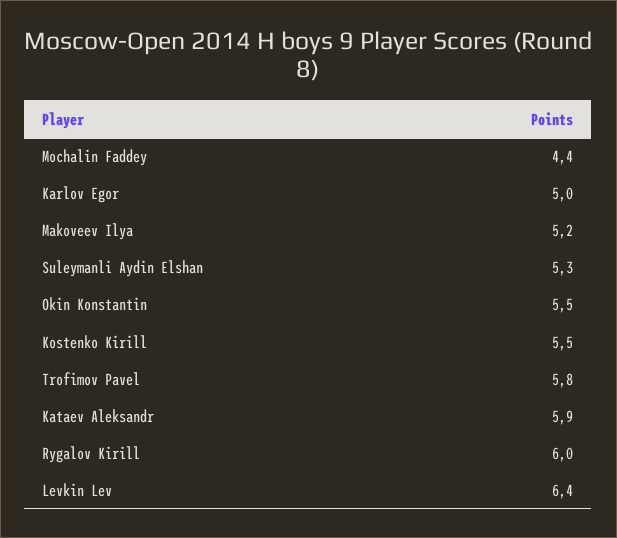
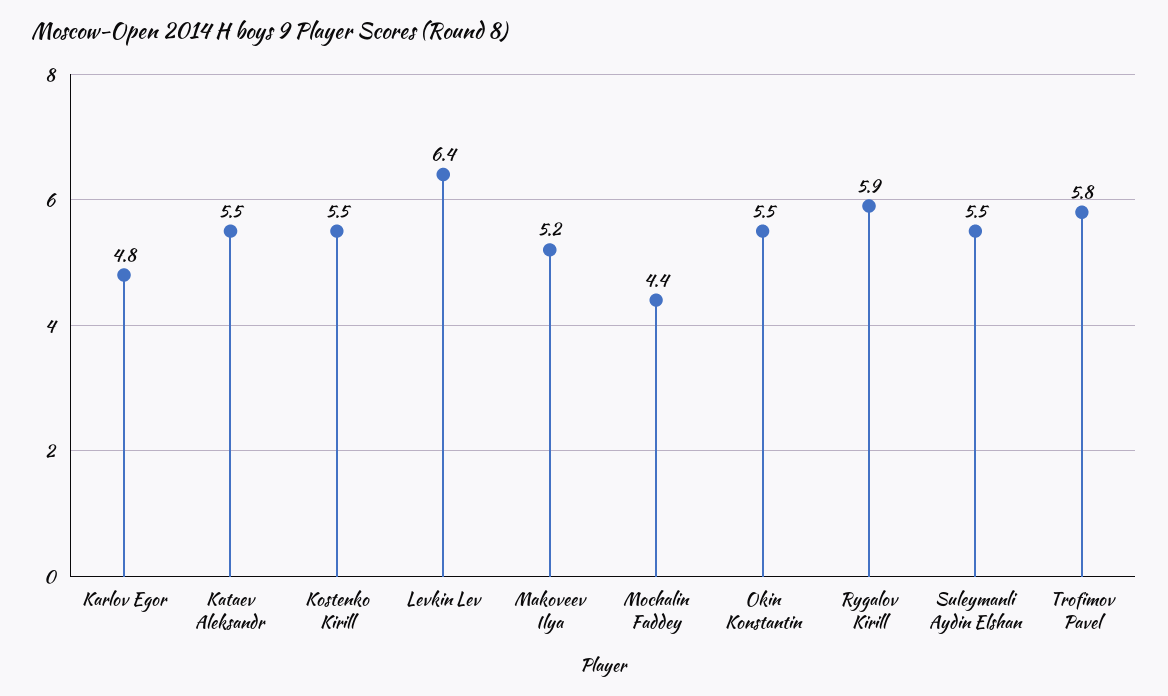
Karlov Egor: 5 -> 4.8
Suleymanli Aydin Elshan: 5.3 -> 5.5
Kataev Aleksandr: 5.9 -> 5.5
Rygalov Kirill: 6 -> 5.9

